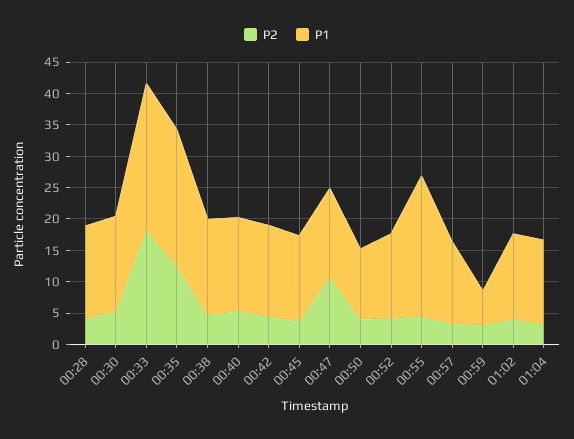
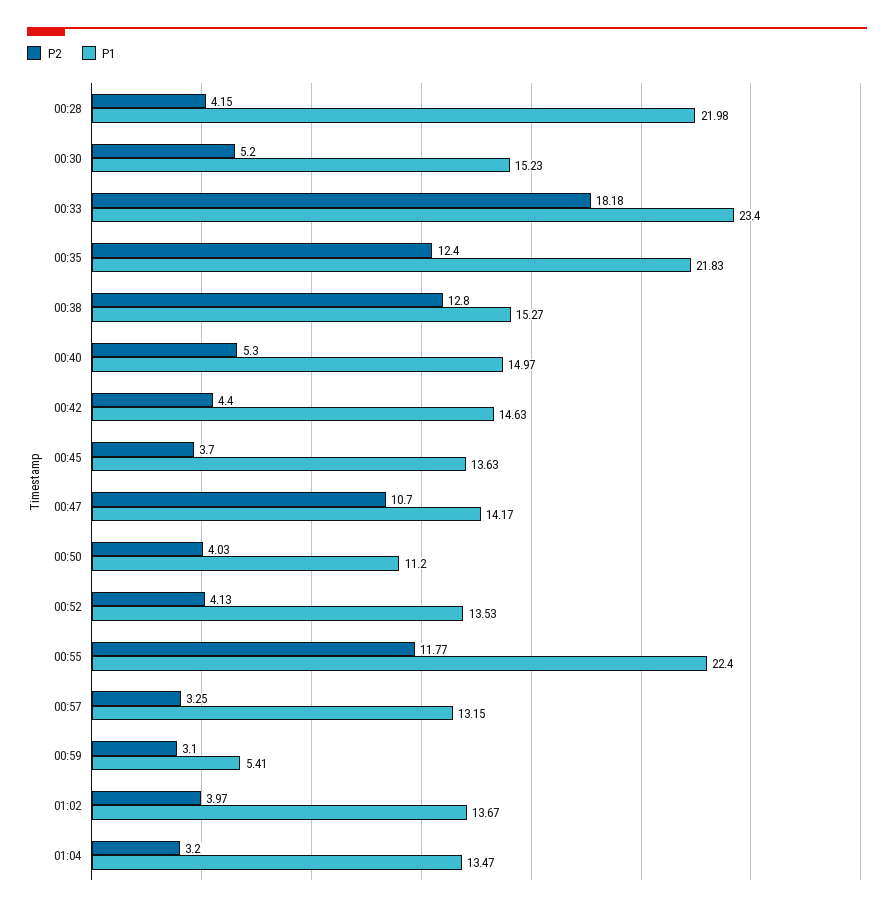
P1, 00:28: 15 -> 21.98
P2, 00:38: 5 -> 12.8
P2, 00:55: 5 -> 11.77

